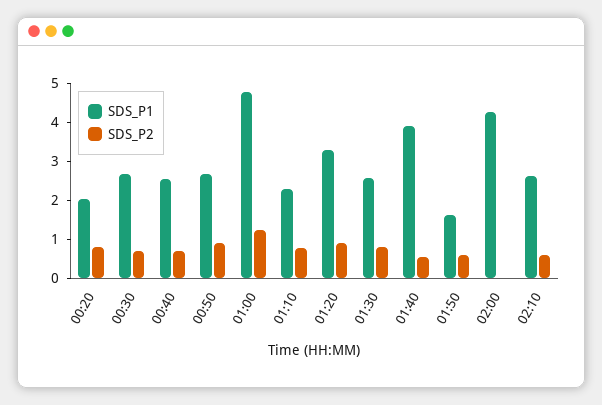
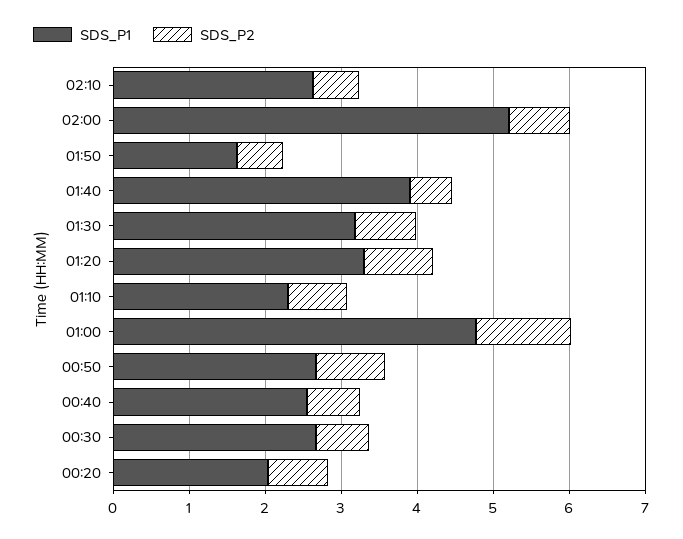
SDS_P1, 01:30: 2.5 -> 3.2
SDS_P1, 02:00: 4.25 -> 5.2
SDS_P2, 02:00: 0 -> 0.8

